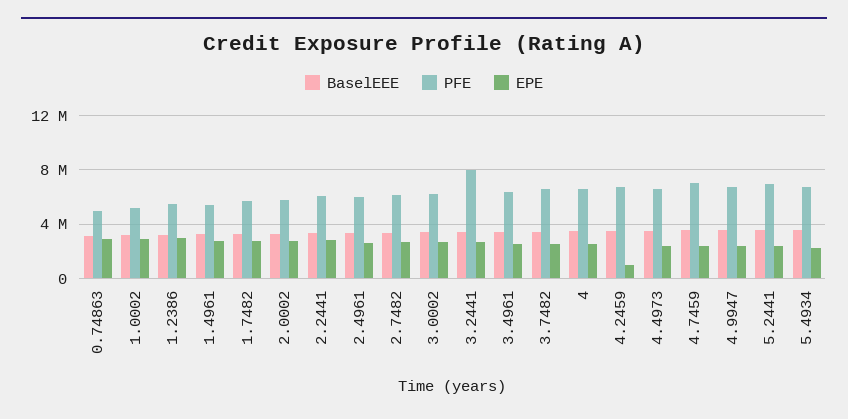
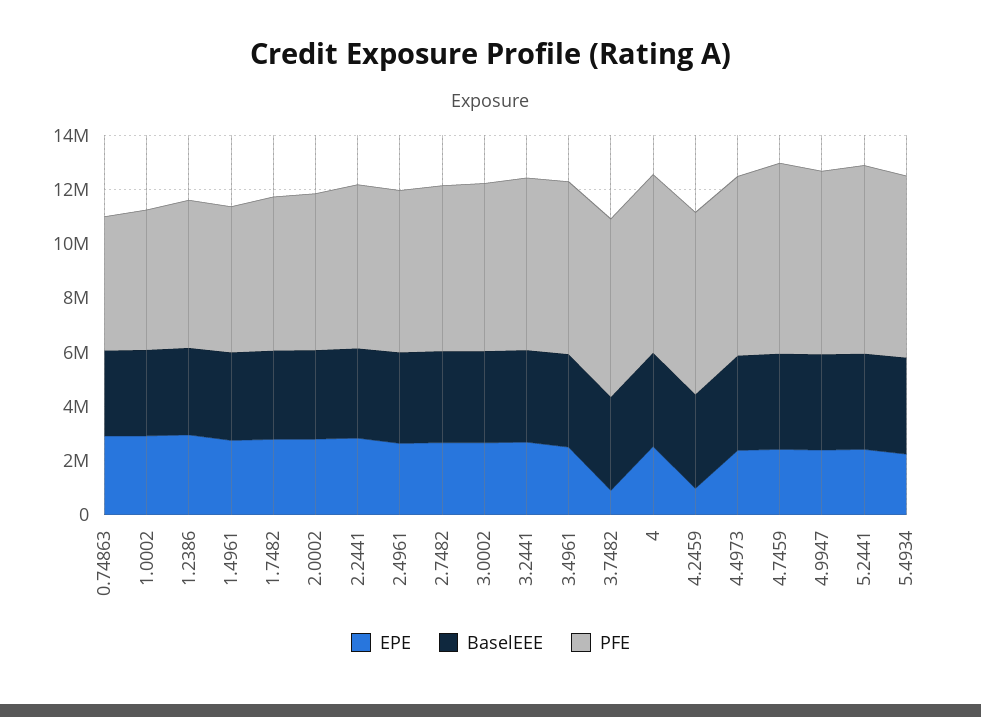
PFE, 3.2441: 8000000 -> 6500000
EPE, 3.7482: 2500000 -> 1000000

